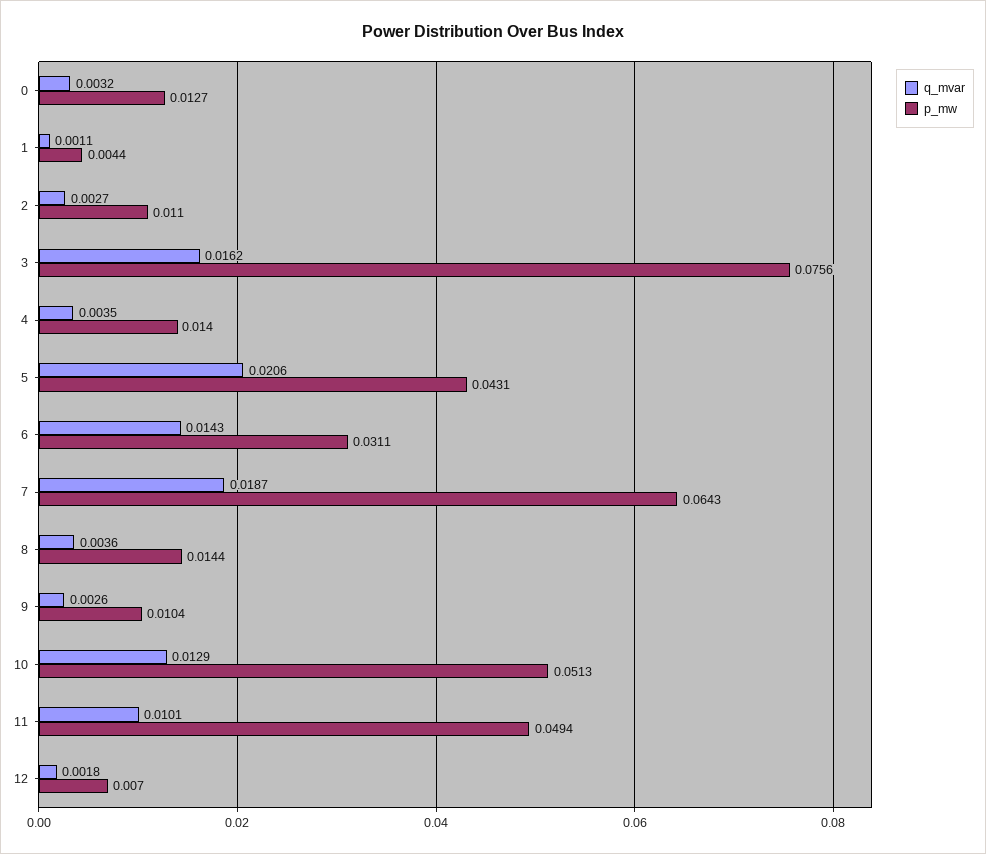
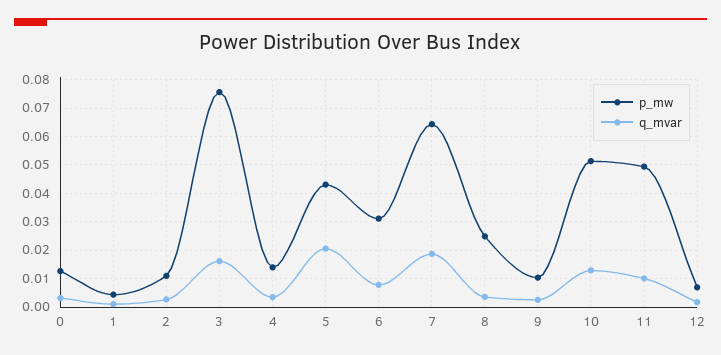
q_mvar, 6: 0.0143 -> 0.0075
p_mw, 8: 0.0144 -> 0.025

